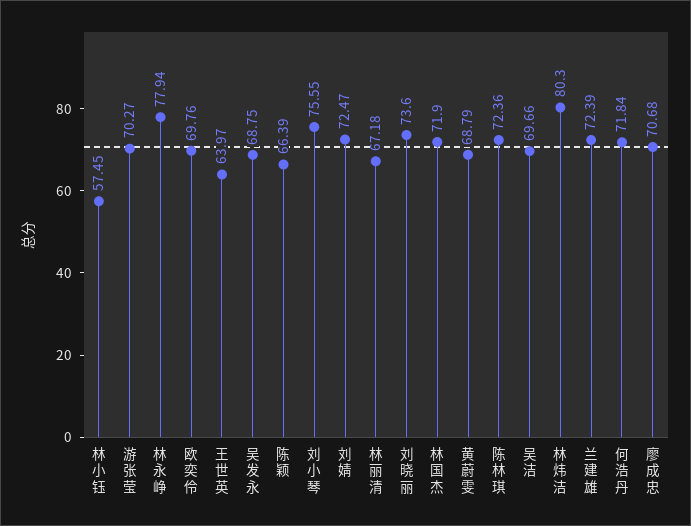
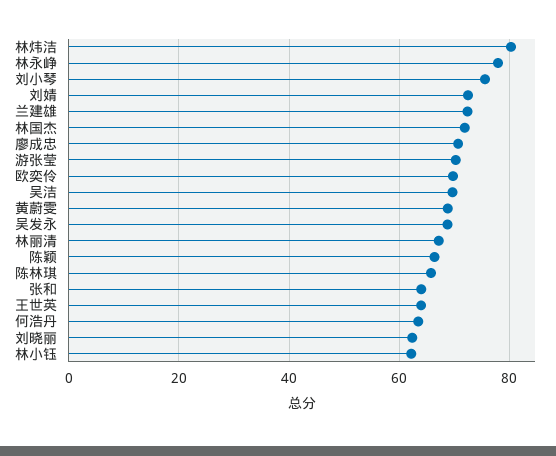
林小钰: 57.45 -> 62
刘晓丽: 73.6 -> 62
陈林琪: 72.36 -> 66
何浩丹: 71.84 -> 64
张和: none -> 64

